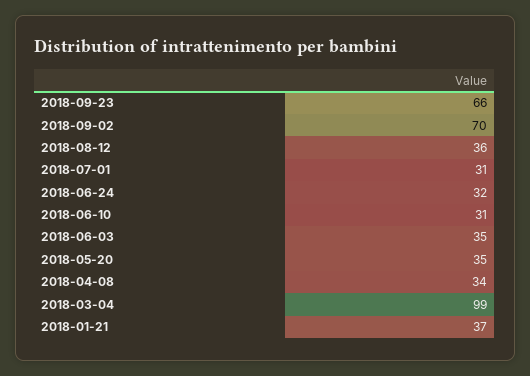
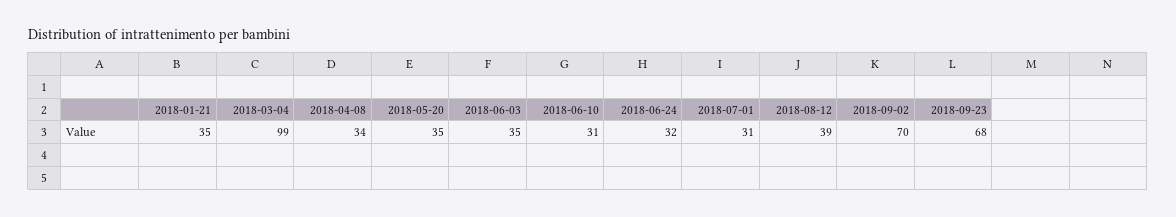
2018-09-23: 66 -> 68
2018-08-12: 36 -> 39
2018-01-21: 37 -> 35

